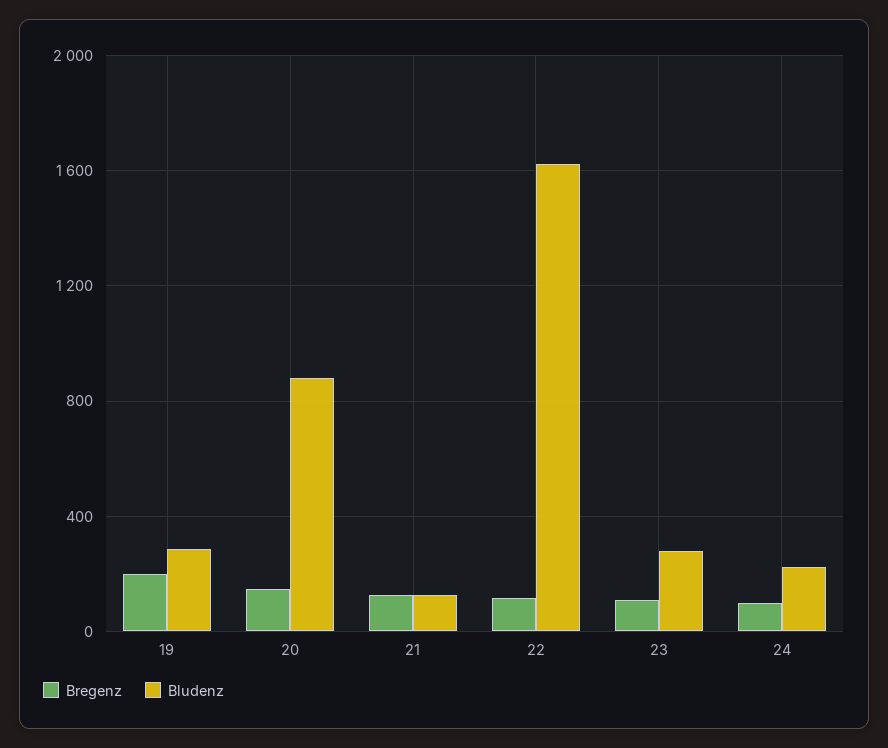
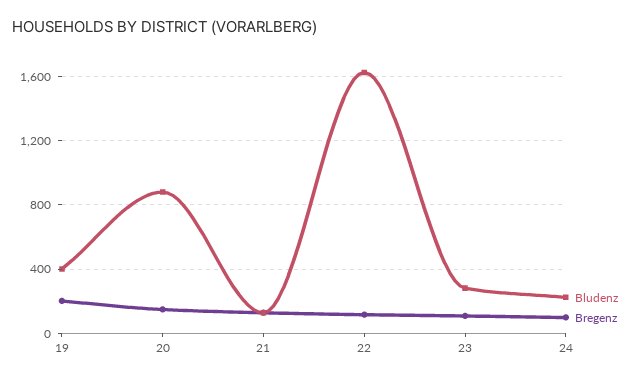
Bludenz, 19: 300 -> 400

